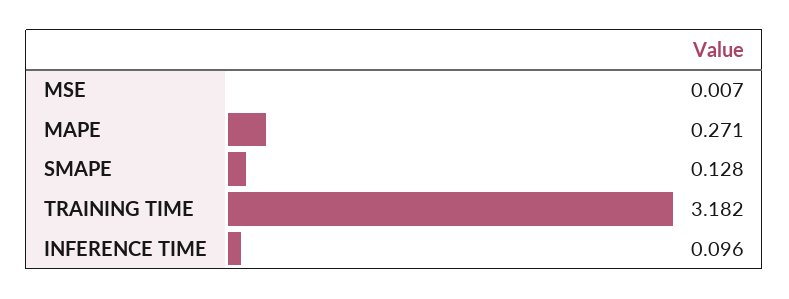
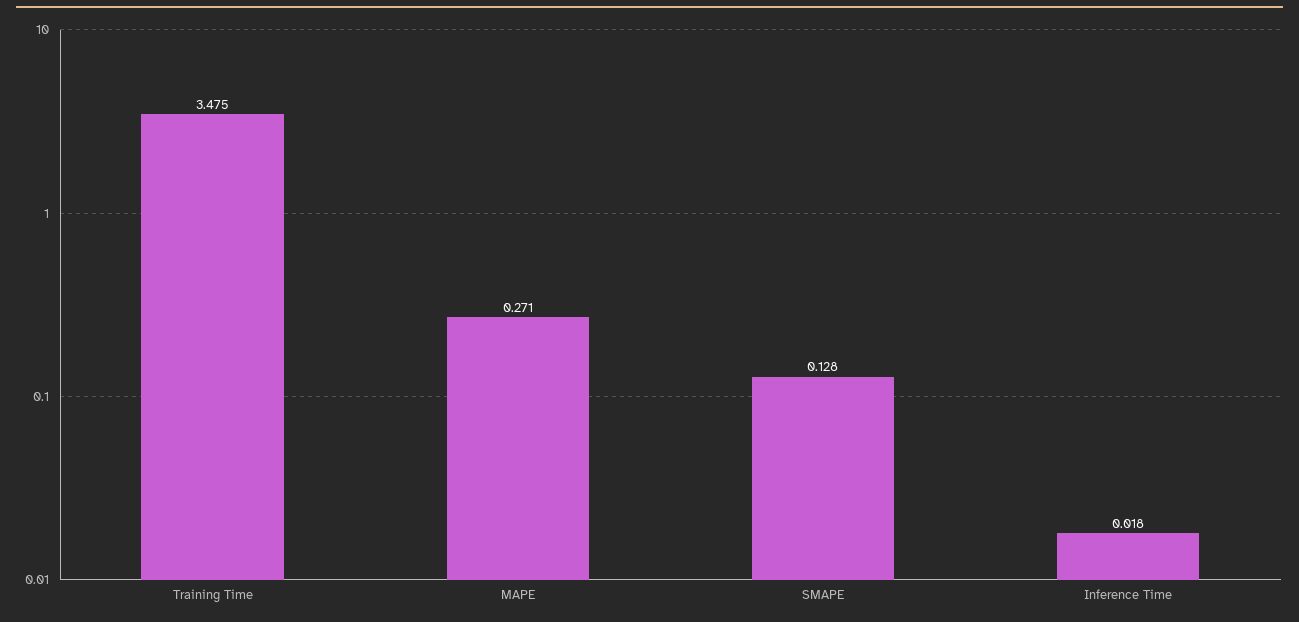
MSE: 0.007 -> none
TRAINING TIME: 3.182 -> 3.475
INFERENCE TIME: 0.096 -> 0.018

